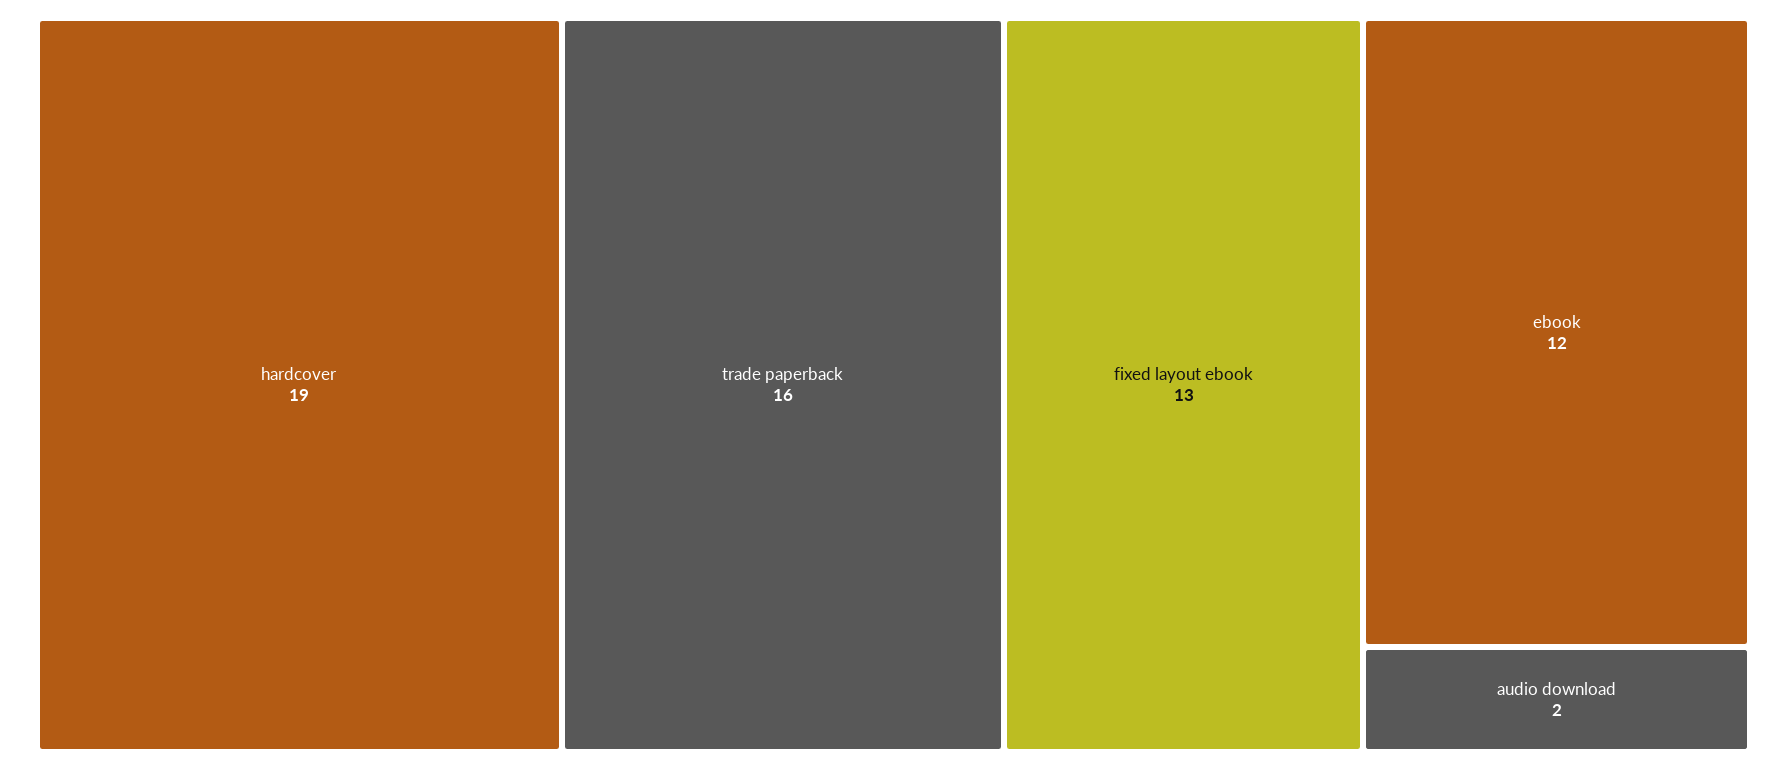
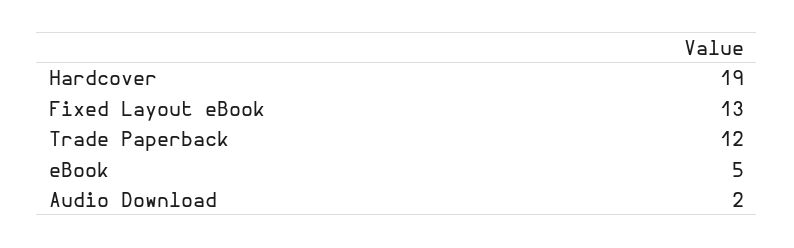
trade paperback: 16 -> 12
ebook: 12 -> 5

